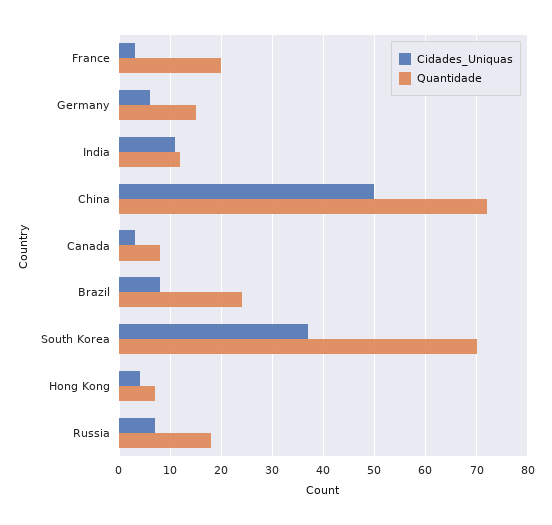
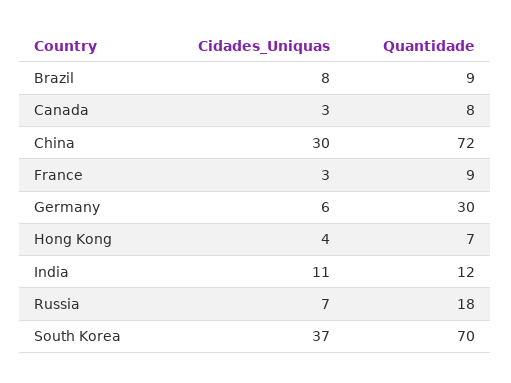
Quantidade, France: 20 -> 9
Quantidade, Germany: 15 -> 30
Cidades_Uniquas, China: 50 -> 30
Quantidade, Brazil: 25 -> 9

